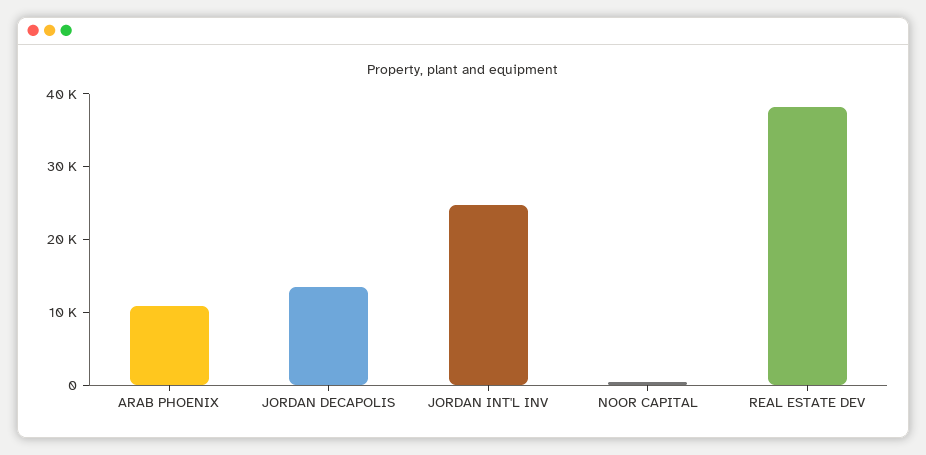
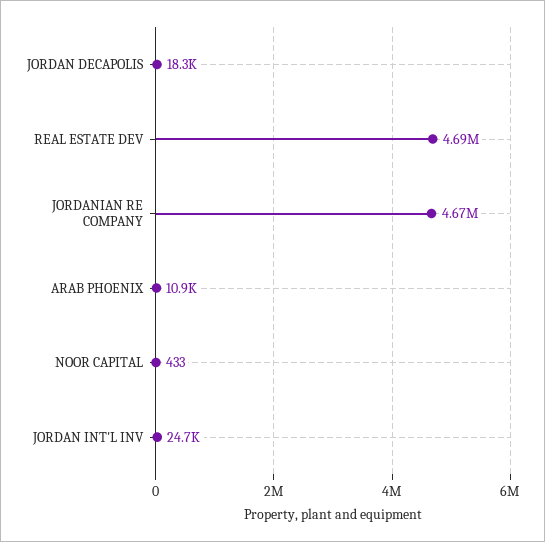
JORDAN DECAPOLIS: 14000 -> 18300
REAL ESTATE DEV: 38000 -> 4690000
JORDANIAN RE COMPANY: none -> 4670000

